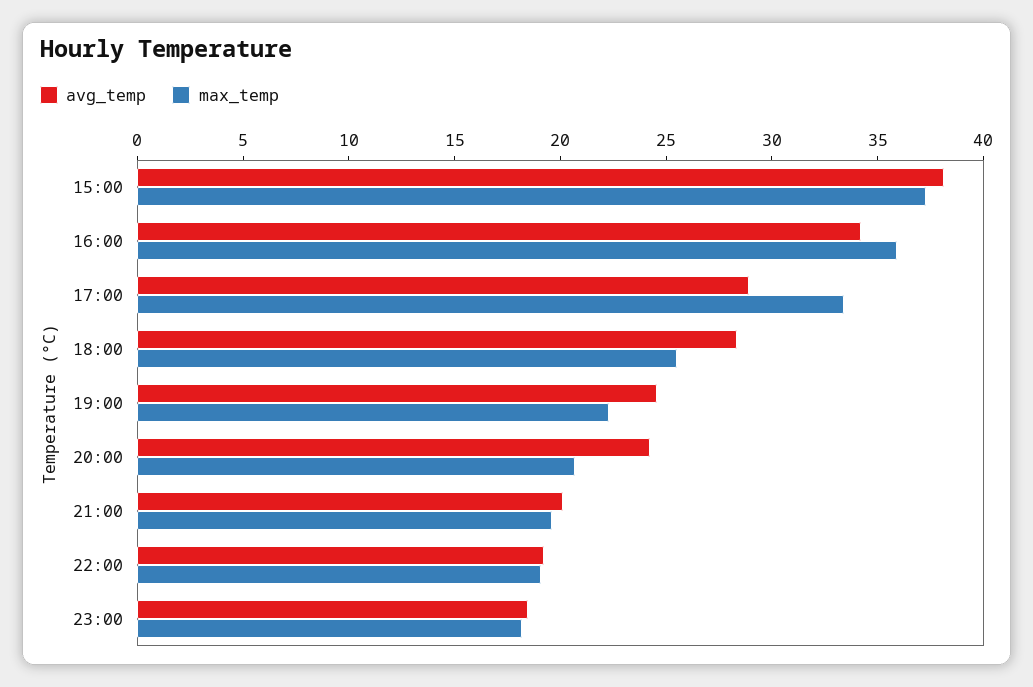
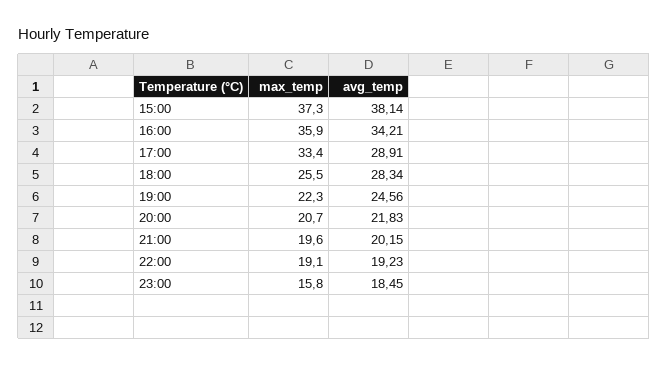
avg_temp, 20:00: 24 -> 21.83
max_temp, 23:00: 18 -> 15.8

